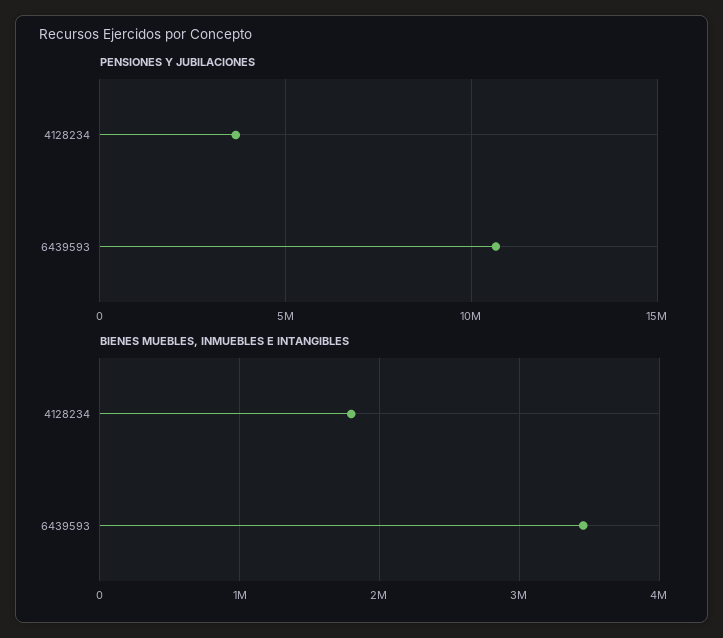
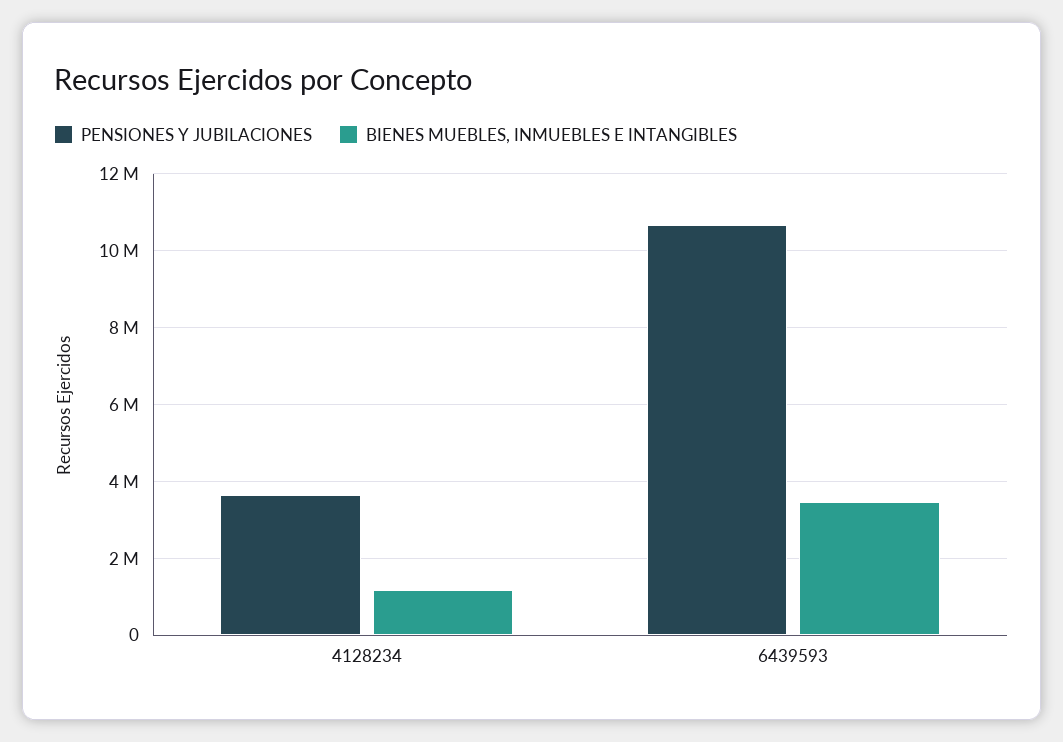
BIENES MUEBLES, INMUEBLES E INTANGIBLES, 4128234: 1800000 -> 1200000

